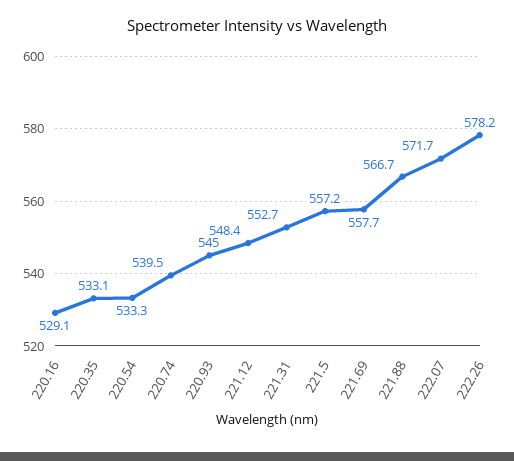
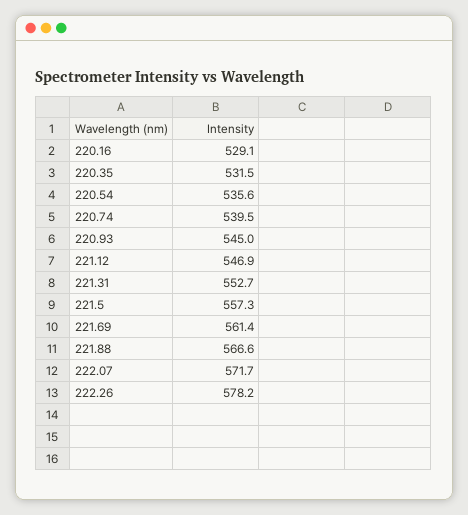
220.35: 533.1 -> 531.5
220.54: 533.3 -> 535.6
221.12: 548.4 -> 546.9
221.5: 557.2 -> 557.3
221.69: 557.7 -> 561.4
221.88: 566.7 -> 566.6

